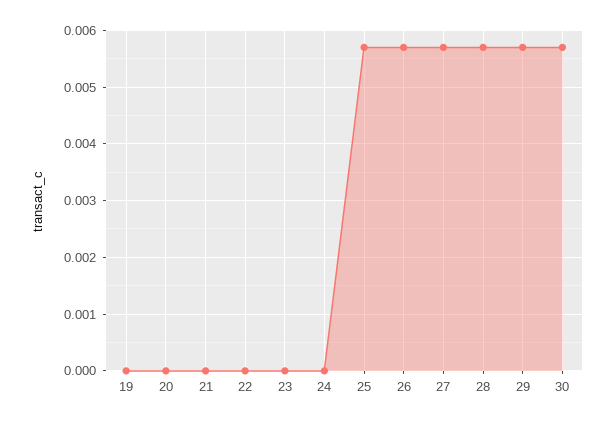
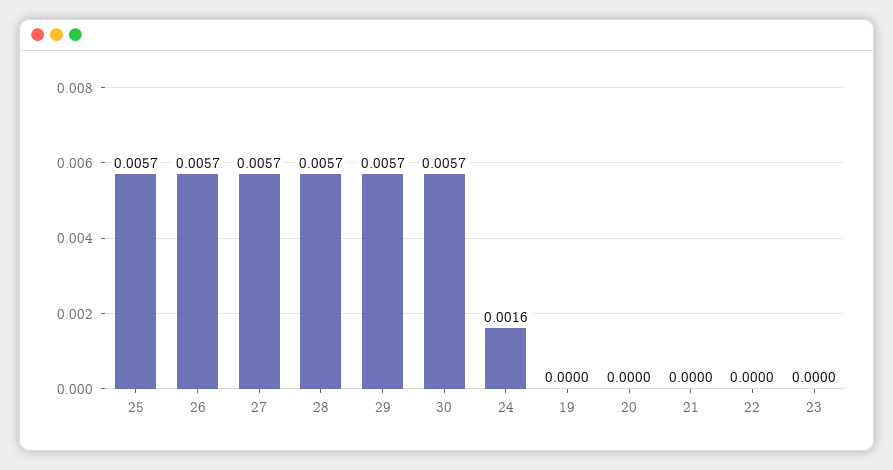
24: 0 -> 0.0016

